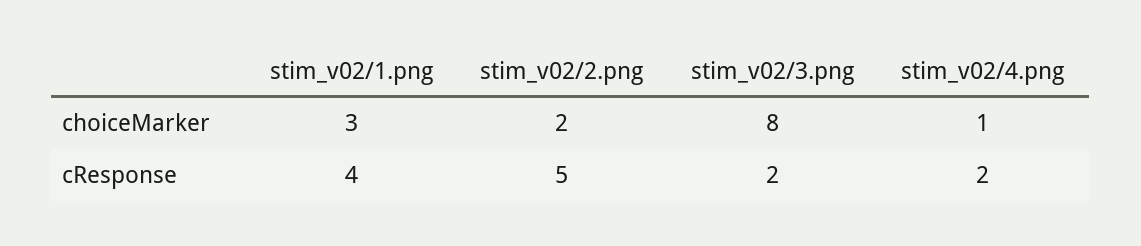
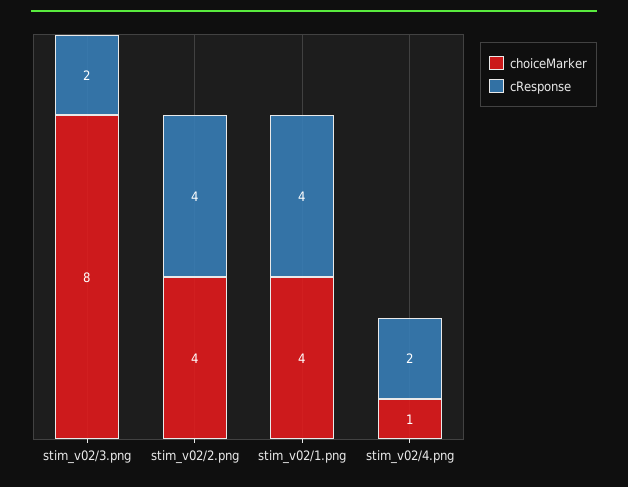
choiceMarker, stim_v02/1.png: 3 -> 4
choiceMarker, stim_v02/2.png: 2 -> 4
cResponse, stim_v02/2.png: 5 -> 4

